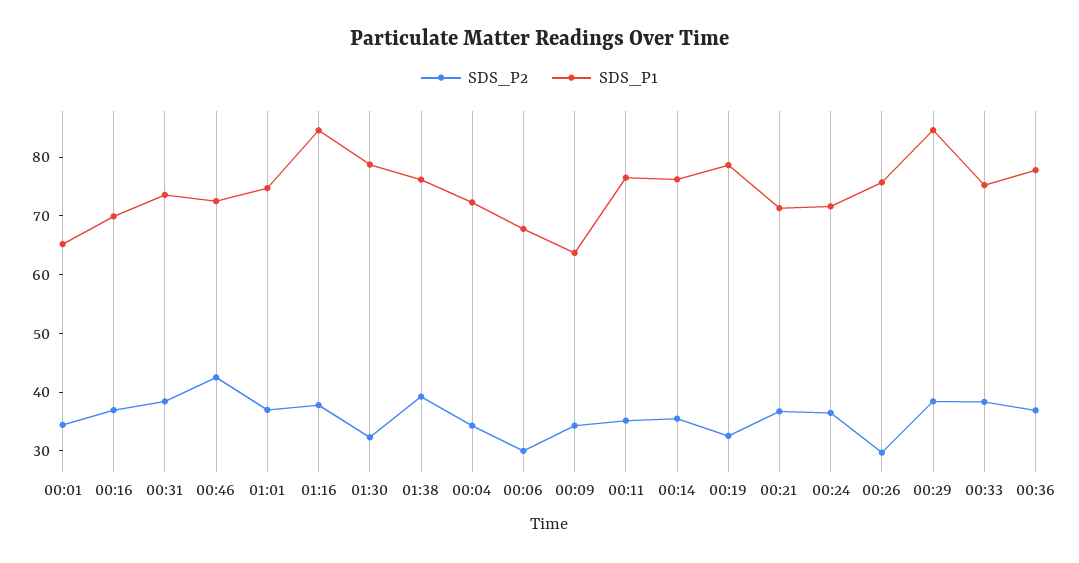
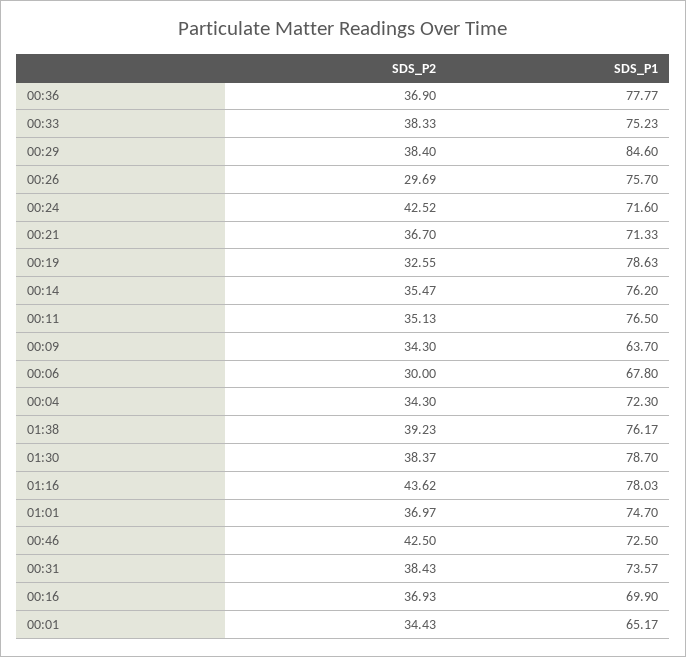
SDS_P2, 01:16: 38 -> 43.62
SDS_P1, 01:16: 84 -> 78.03
SDS_P2, 01:30: 32 -> 38.37
SDS_P2, 00:24: 36 -> 42.52

